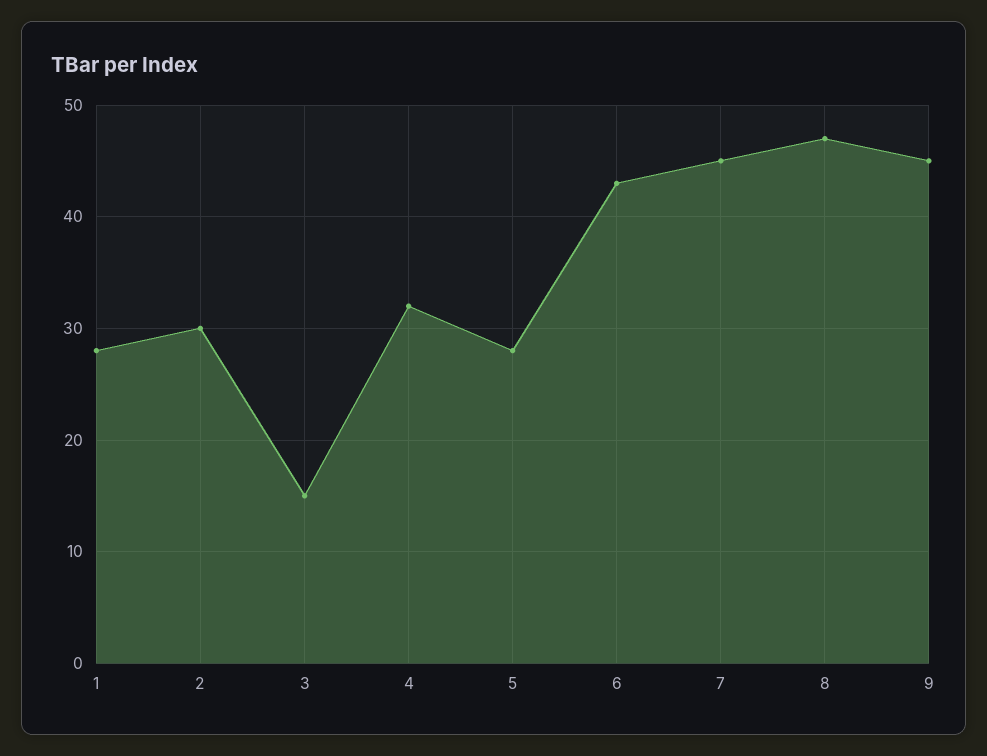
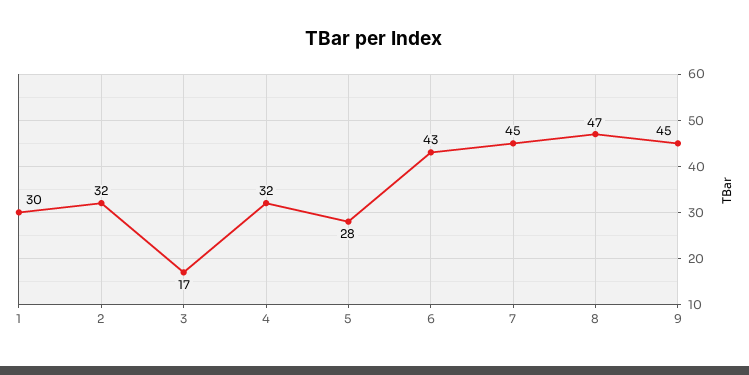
1: 28 -> 30
2: 30 -> 32
3: 15 -> 17

